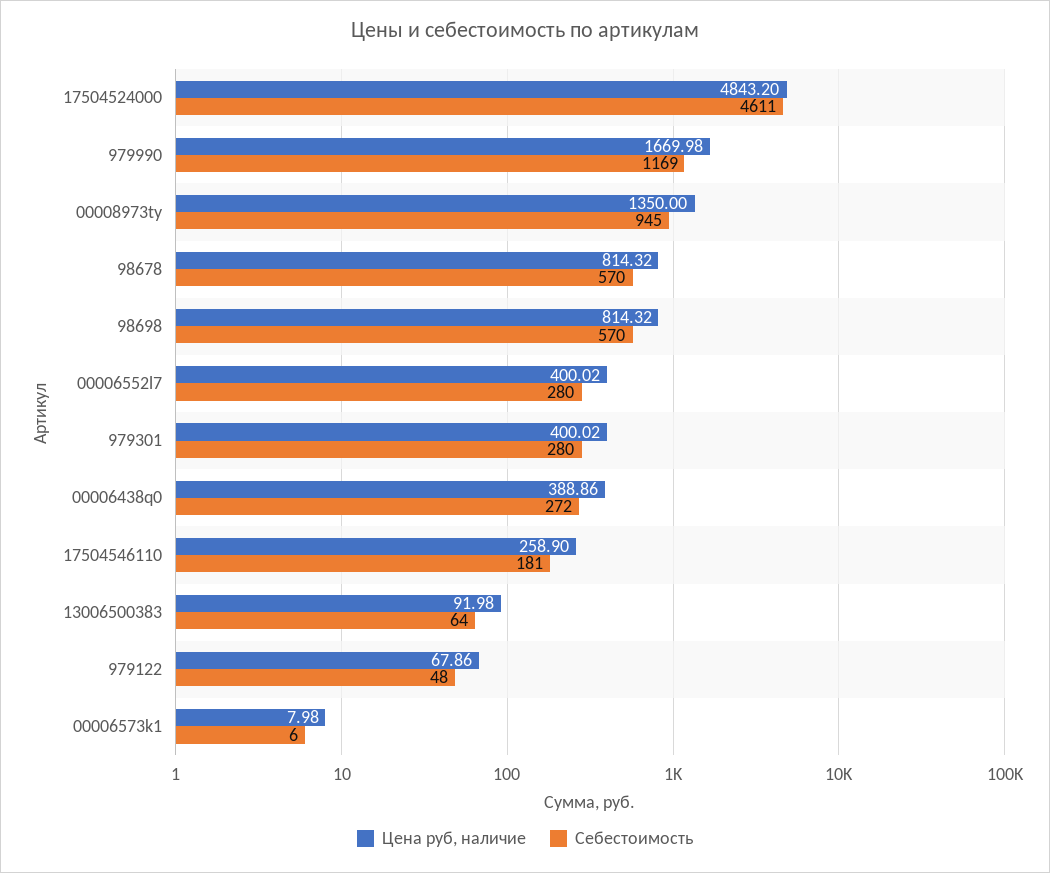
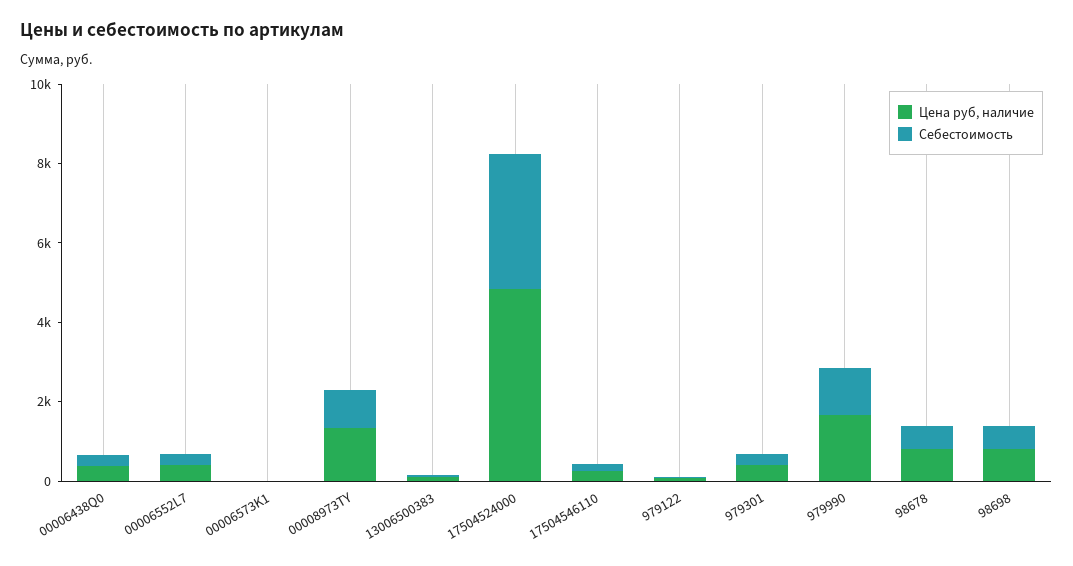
Себестоимость, 17504524000: 4611 -> 3500

